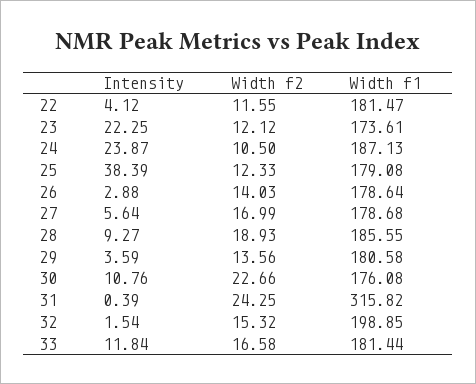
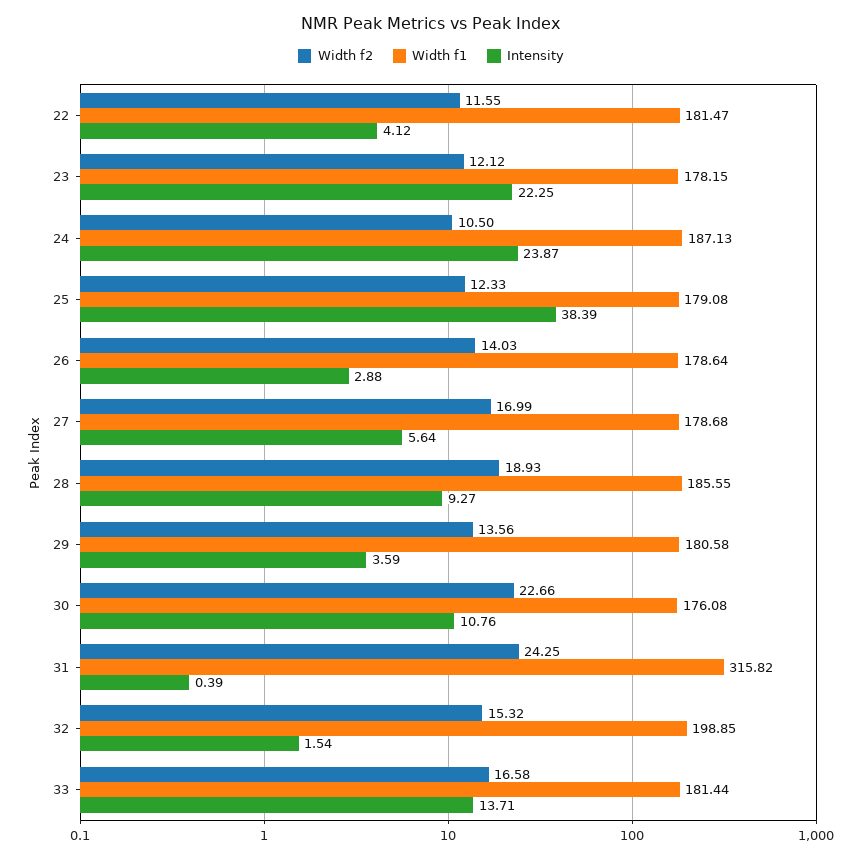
Width f1, 23: 173.61 -> 178.15
Intensity, 33: 11.84 -> 13.71

